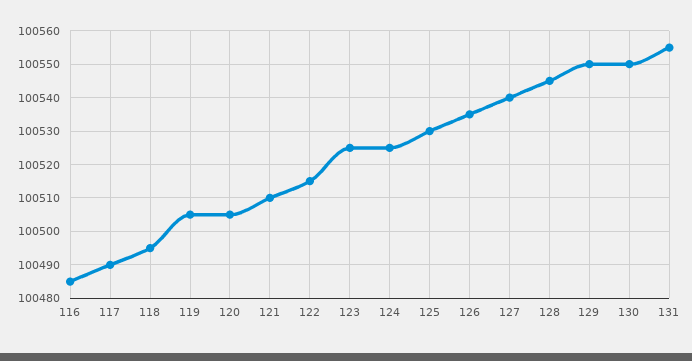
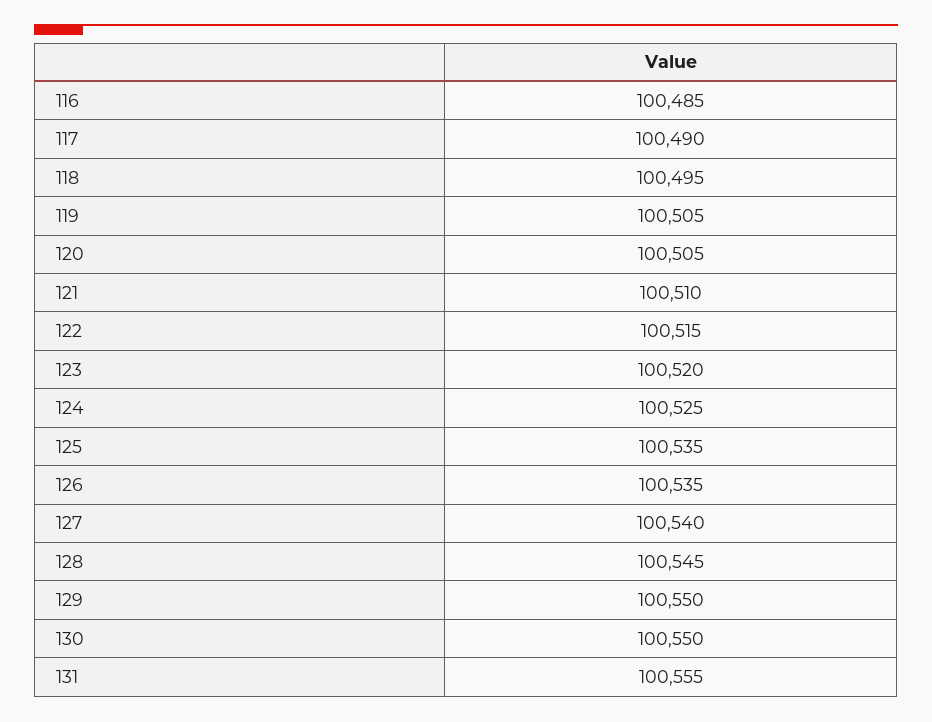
123: 100525 -> 100520
125: 100530 -> 100535

